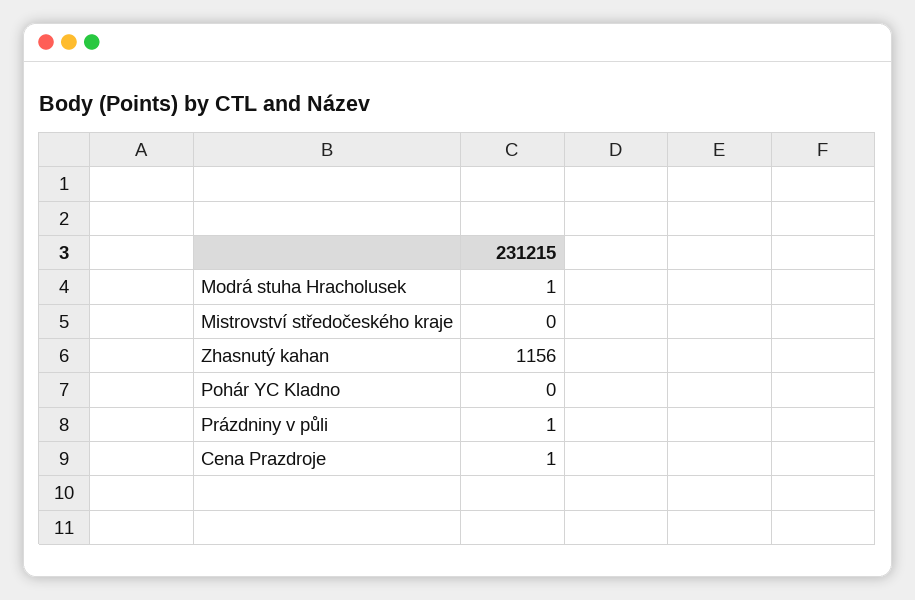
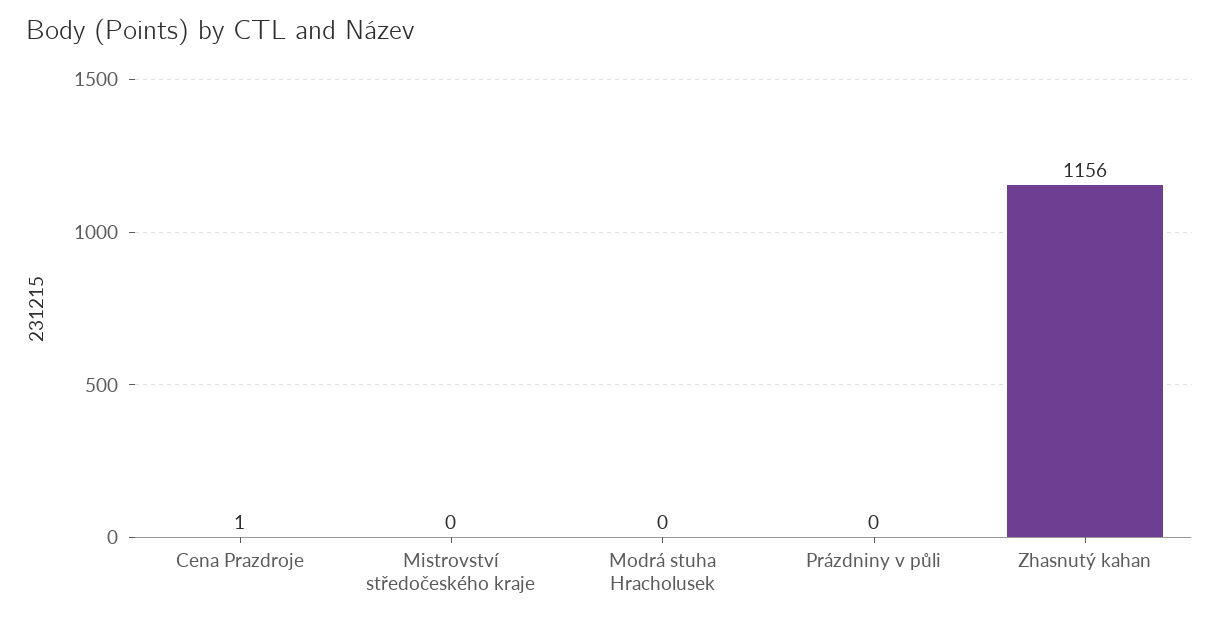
Modrá stuha Hracholusek: 1 -> 0
Pohár YC Kladno: 0 -> none
Prázdniny v půli: 1 -> 0

